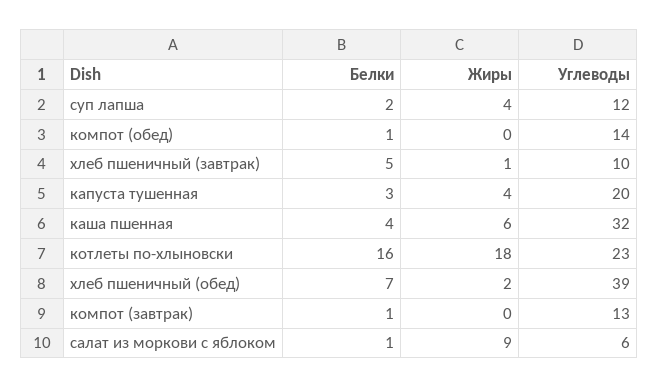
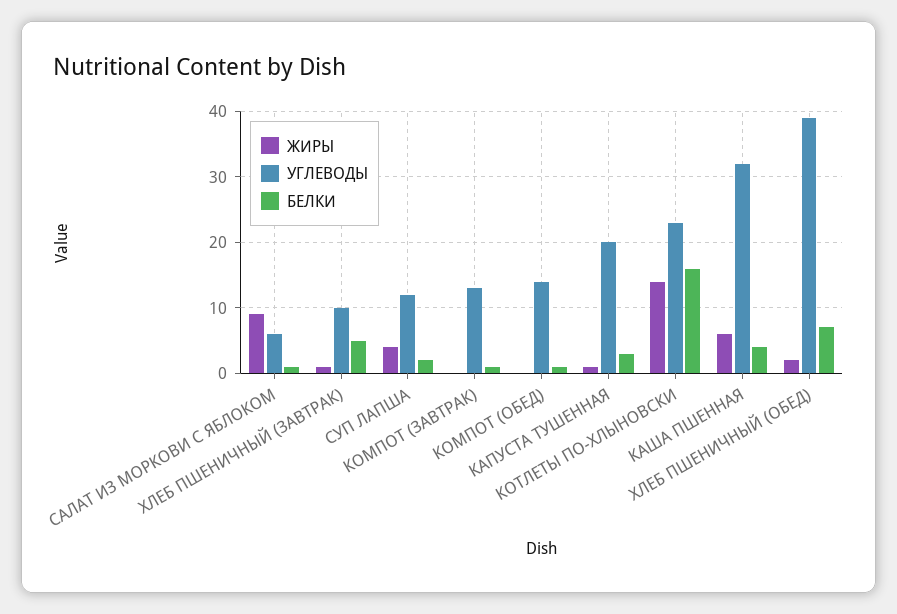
Жиры, капуста тушенная: 4 -> 1
Жиры, котлеты по-хлыновски: 18 -> 14

